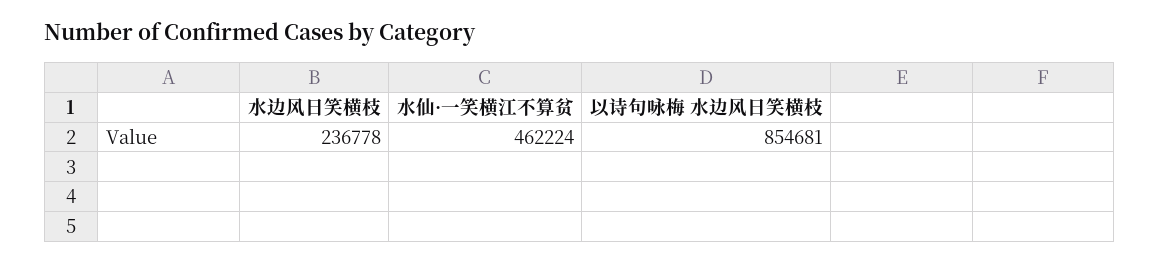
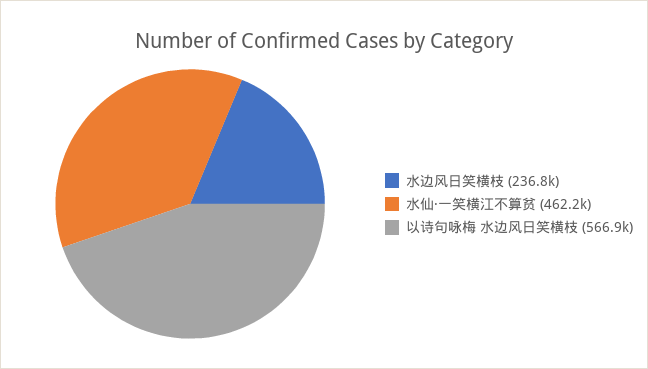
以诗句咏梅 水边风日笑横枝: 854681 -> 566900

